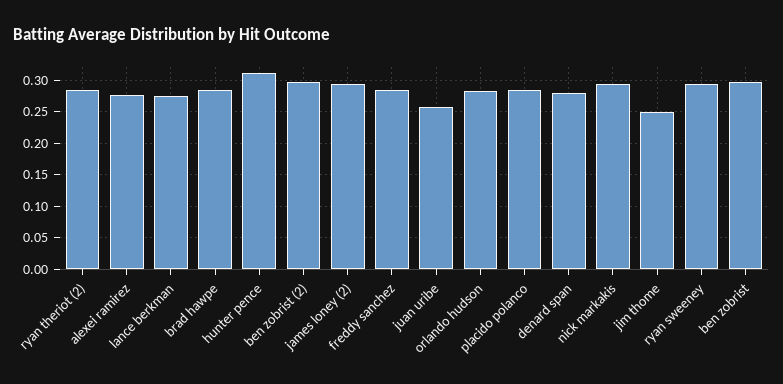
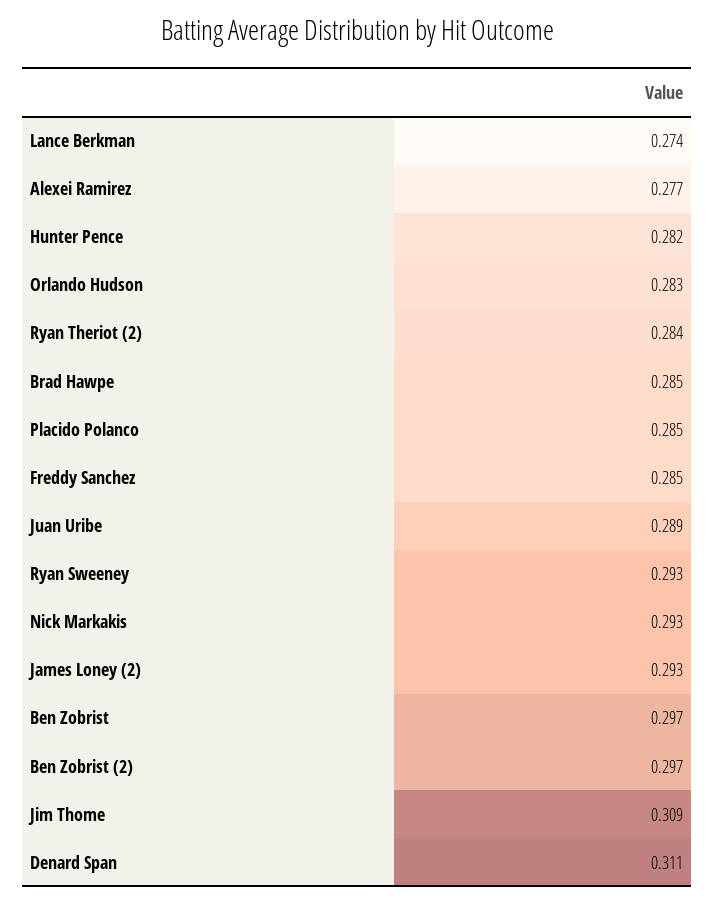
hunter pence: 0.31 -> 0.282
juan uribe: 0.26 -> 0.289
denard span: 0.28 -> 0.311
jim thome: 0.25 -> 0.309

